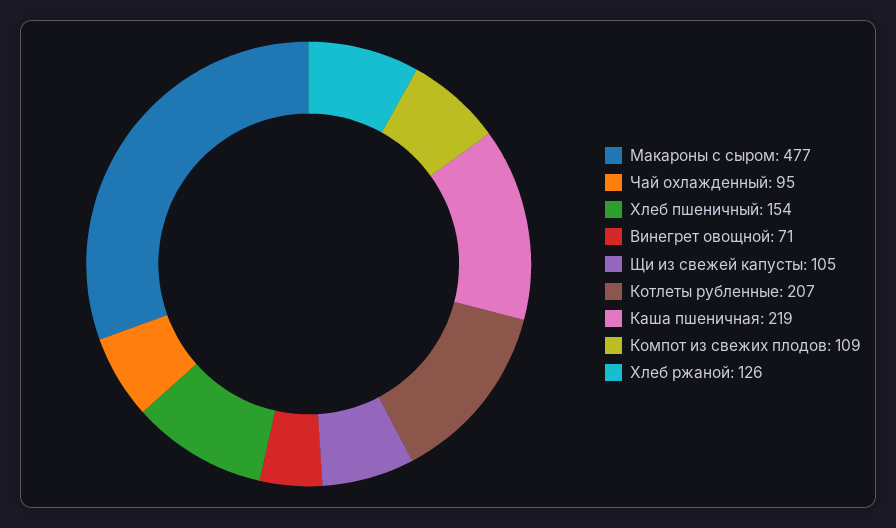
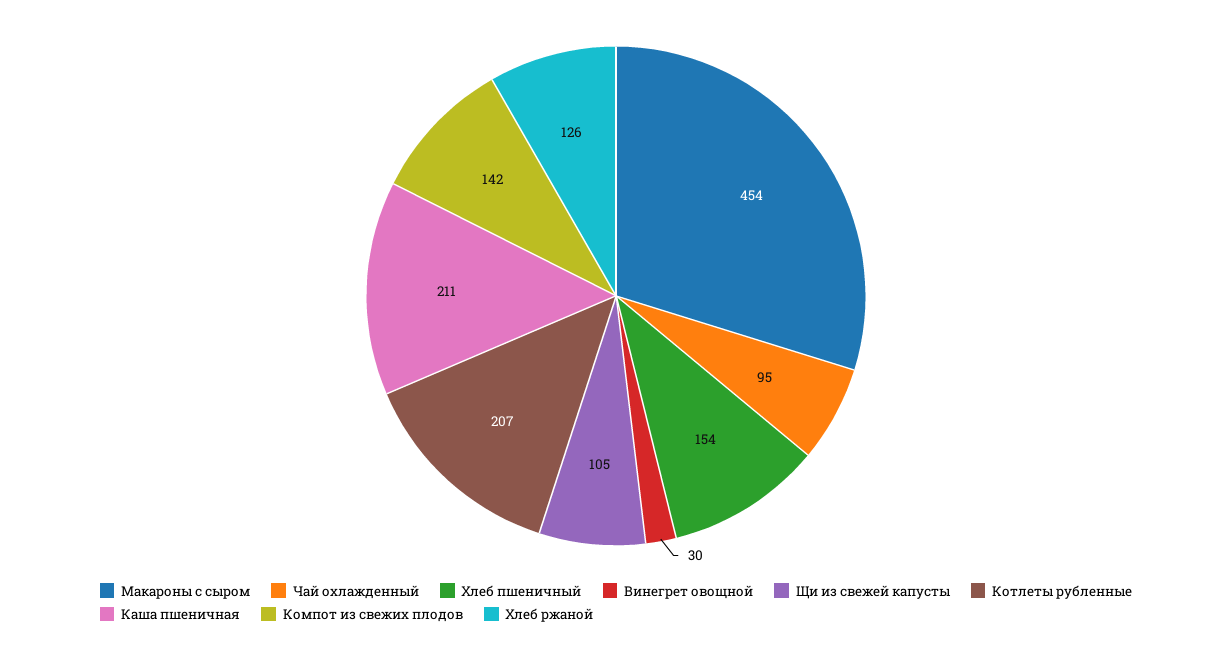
Макароны с сыром: 477 -> 454
Винегрет овощной: 71 -> 30
Каша пшеничная: 219 -> 211
Компот из свежих плодов: 109 -> 142

